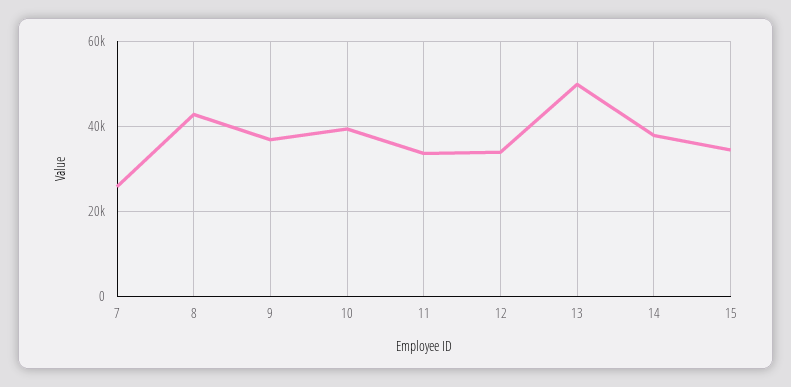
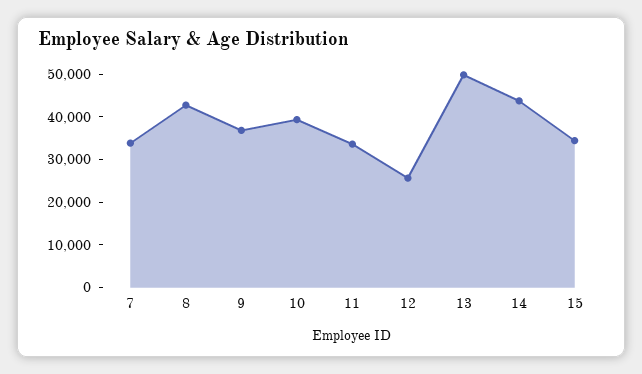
7: 26000 -> 34000
12: 34000 -> 26000
14: 38000 -> 44000

